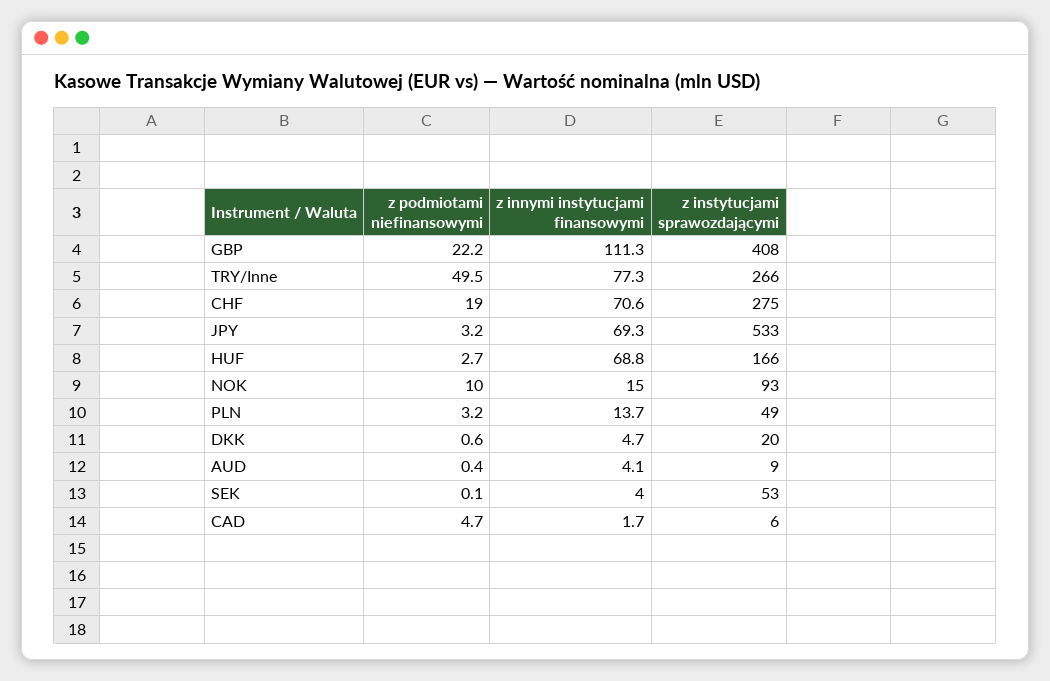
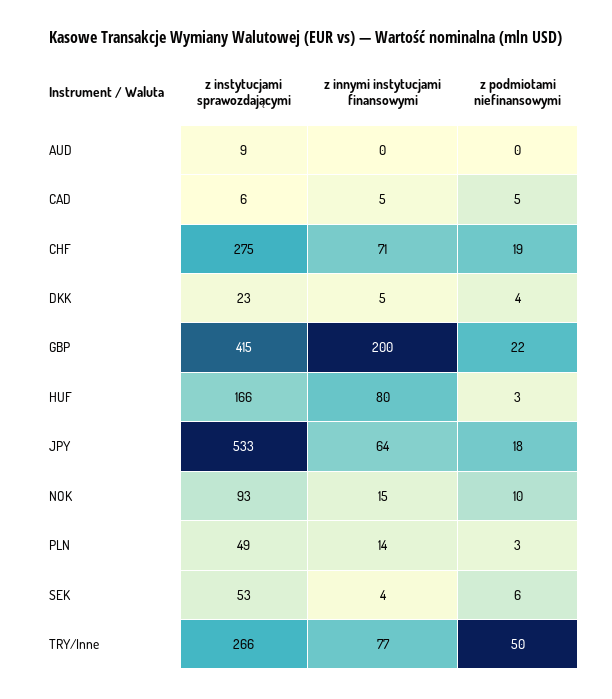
z innymi instytucjami finansowymi, GBP: 111.3 -> 200
z instytucjami sprawozdającymi, GBP: 408 -> 415
z podmiotami niefinansowymi, JPY: 3.2 -> 18
z innymi instytucjami finansowymi, JPY: 69.3 -> 64
z innymi instytucjami finansowymi, HUF: 68.8 -> 80
z podmiotami niefinansowymi, DKK: 0.6 -> 4
z instytucjami sprawozdającymi, DKK: 20 -> 23
z innymi instytucjami finansowymi, AUD: 4.1 -> 0
z podmiotami niefinansowymi, SEK: 0.1 -> 6
z innymi instytucjami finansowymi, CAD: 1.7 -> 5

